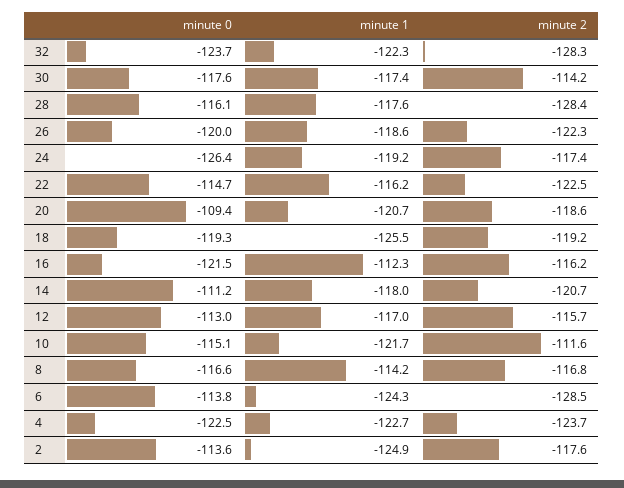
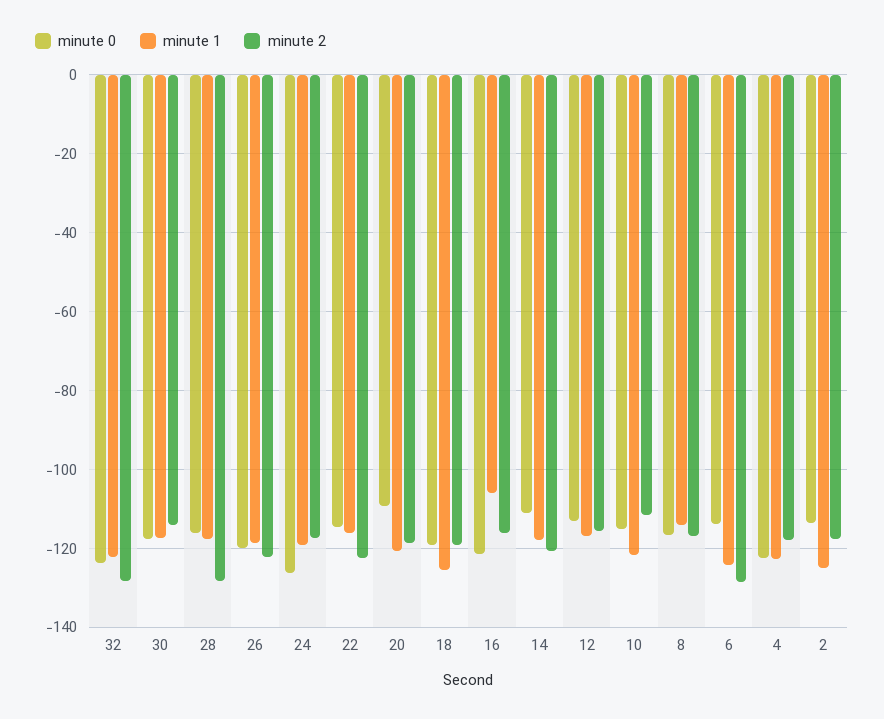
minute 1, 16: -112.3 -> -106
minute 2, 4: -123.7 -> -118

